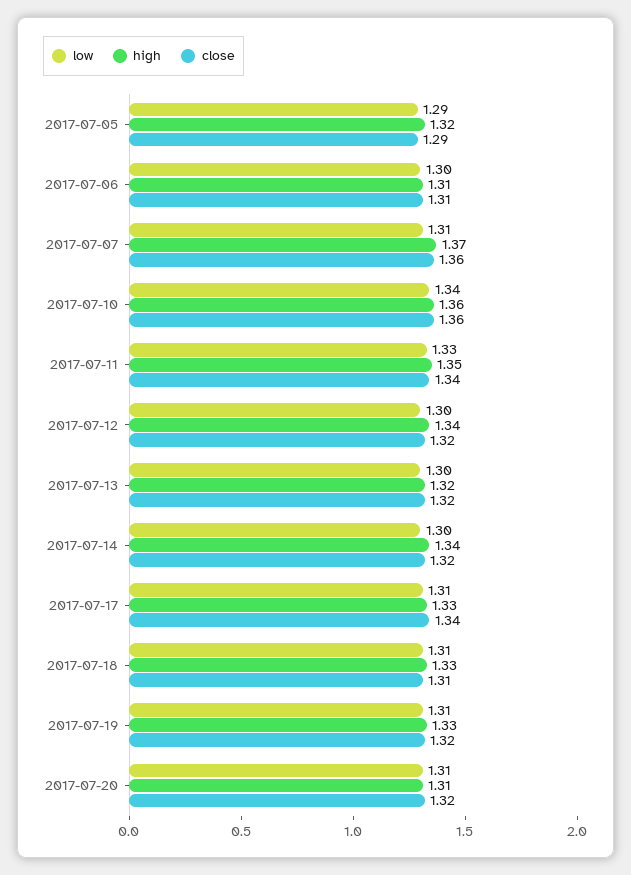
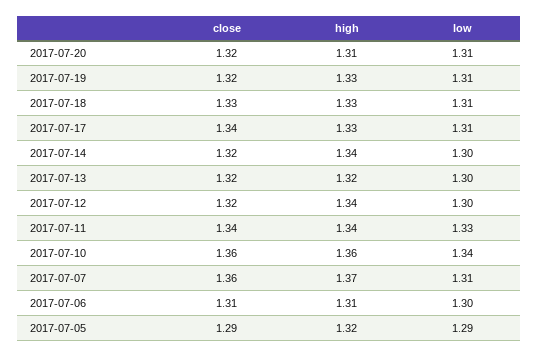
high, 2017-07-11: 1.35 -> 1.34
close, 2017-07-18: 1.31 -> 1.33

